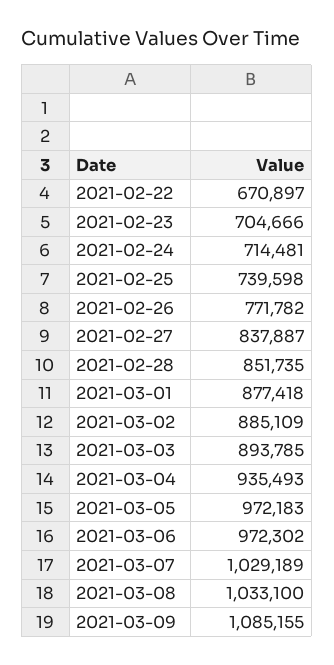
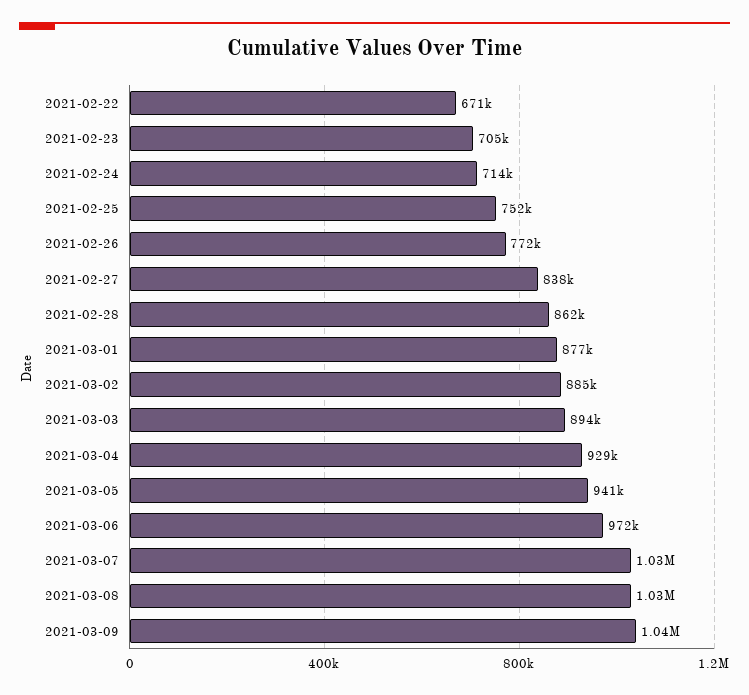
2021-02-25: 739598 -> 752000
2021-02-28: 851735 -> 862000
2021-03-04: 935493 -> 929000
2021-03-05: 972183 -> 941000
2021-03-09: 1085155 -> 1040000

